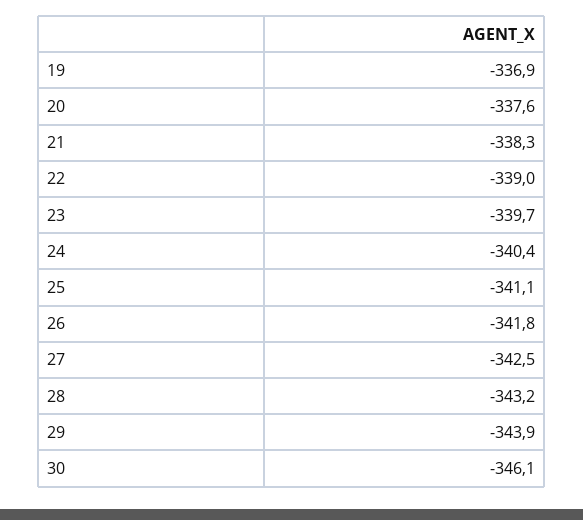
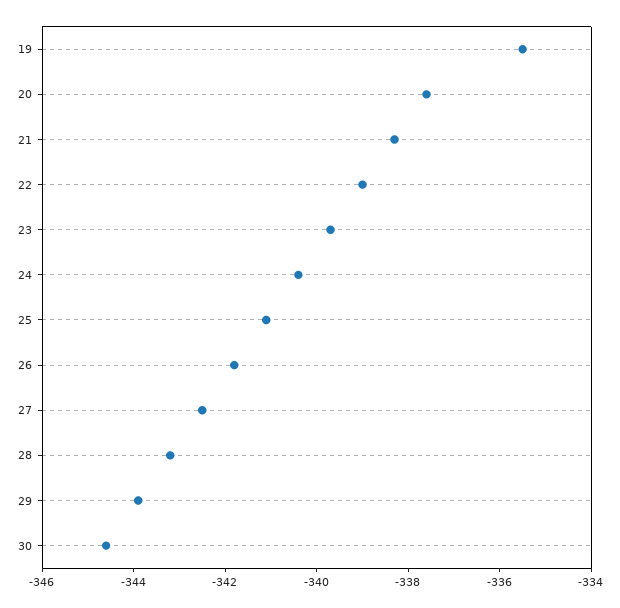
19: -336.9 -> -335.5
30: -346.1 -> -344.5

